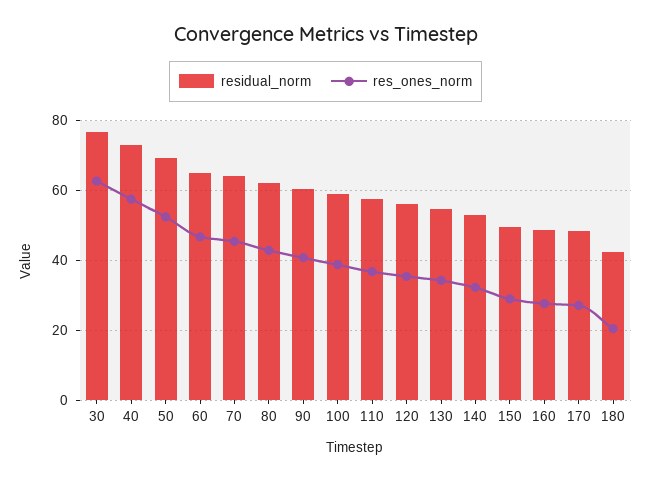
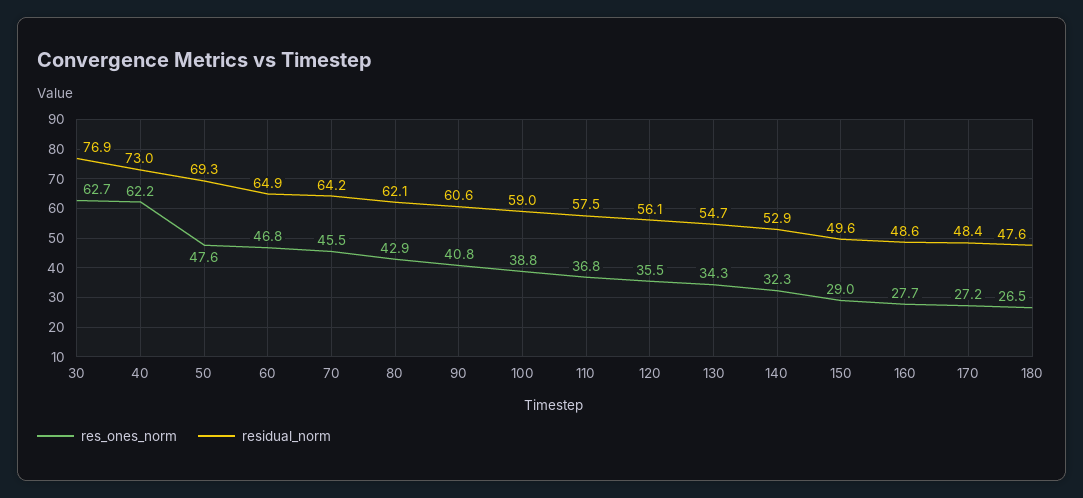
res_ones_norm, 40: 58 -> 62.2
res_ones_norm, 50: 52 -> 47.6
residual_norm, 180: 42 -> 47.6
res_ones_norm, 180: 20 -> 26.5

